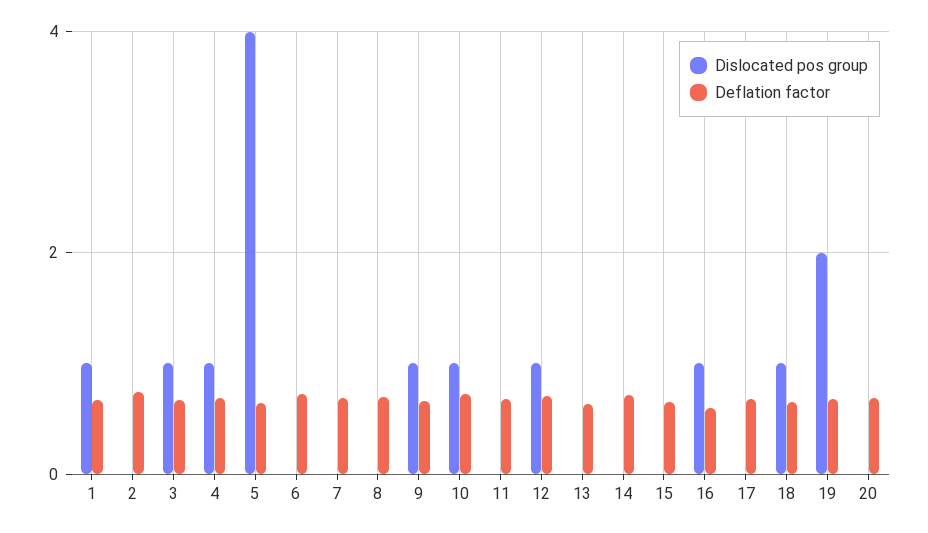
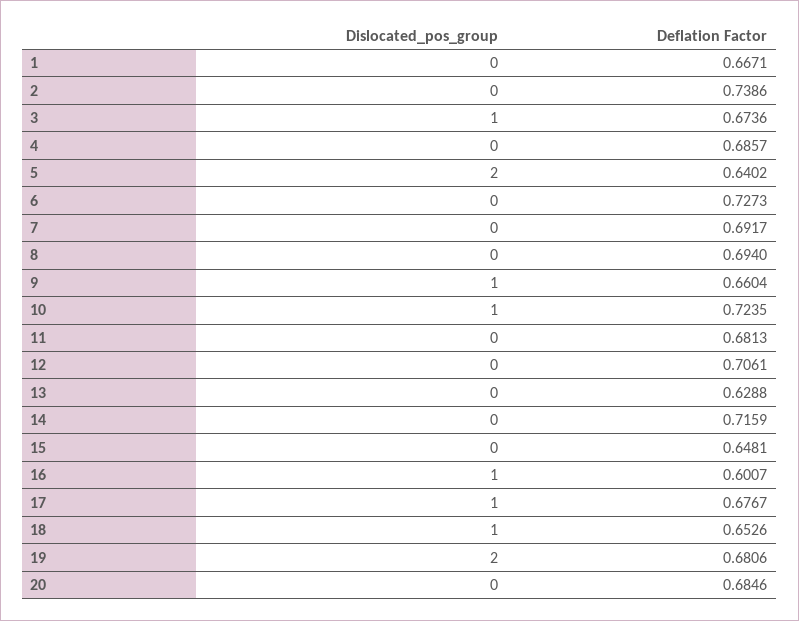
Dislocated pos group, 1: 1 -> 0
Dislocated pos group, 4: 1 -> 0
Dislocated pos group, 5: 4 -> 2
Dislocated pos group, 12: 1 -> 0
Dislocated pos group, 17: 0 -> 1

